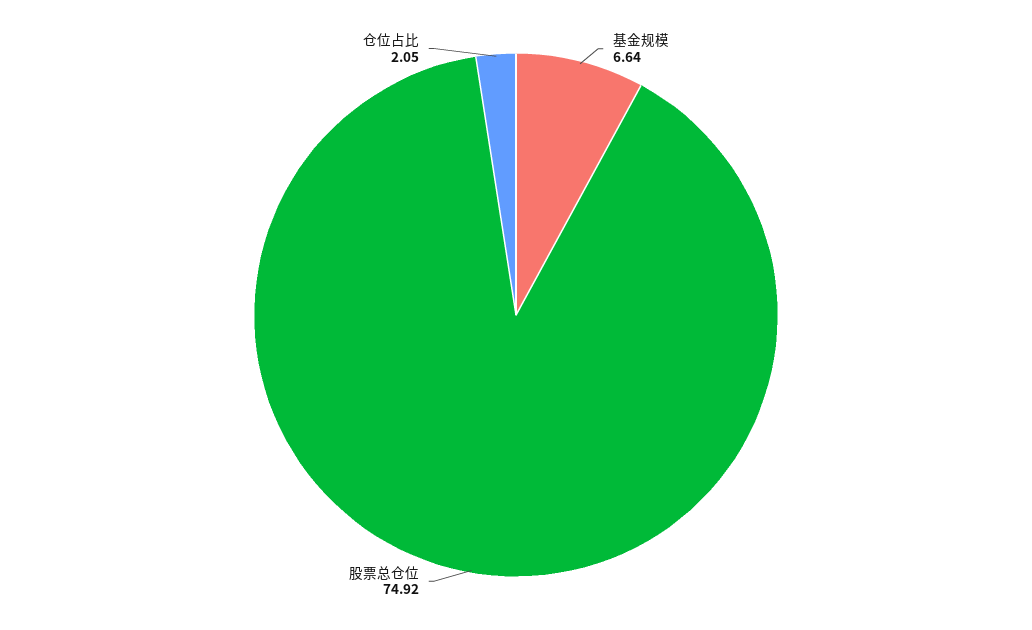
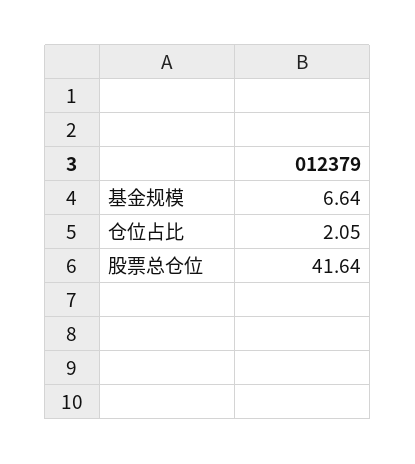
股票总仓位: 74.92 -> 41.64

